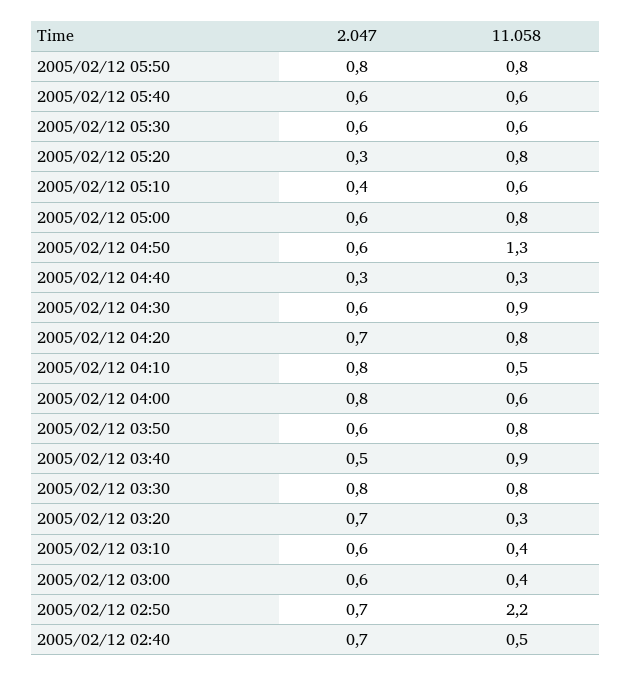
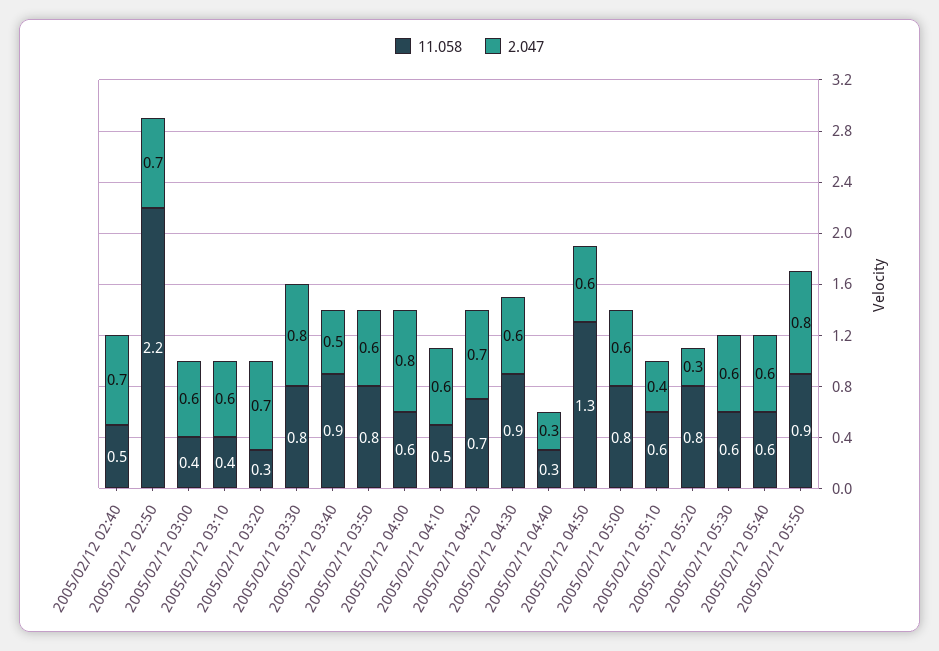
11.058, 2005/02/12 05:50: 0.8 -> 0.9
11.058, 2005/02/12 04:20: 0.8 -> 0.7
2.047, 2005/02/12 04:10: 0.8 -> 0.6

